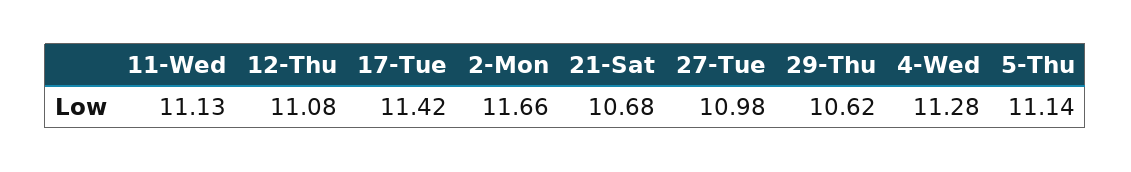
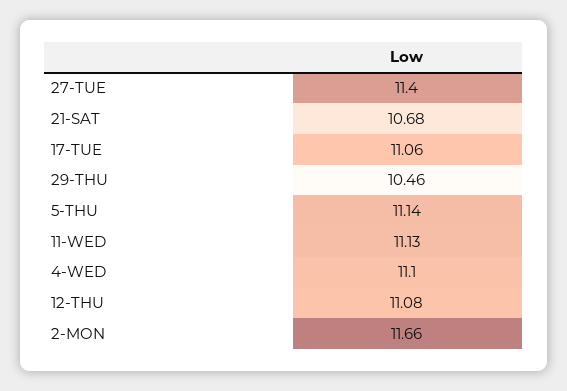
17-Tue: 11.42 -> 11.06
27-Tue: 10.98 -> 11.4
29-Thu: 10.62 -> 10.46
4-Wed: 11.28 -> 11.1

